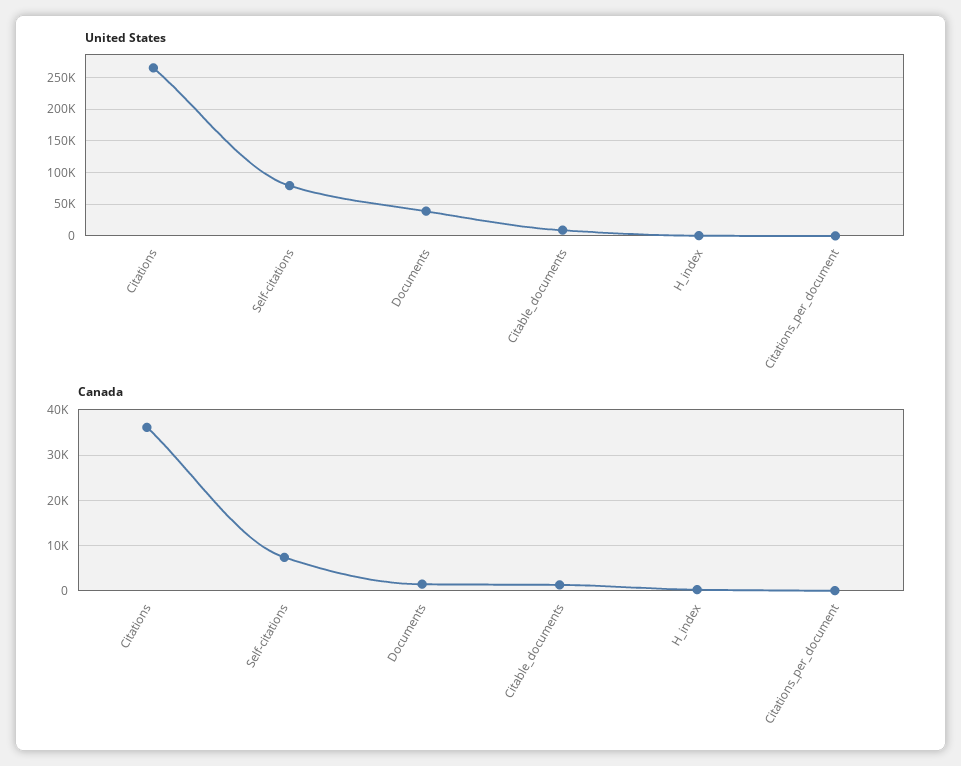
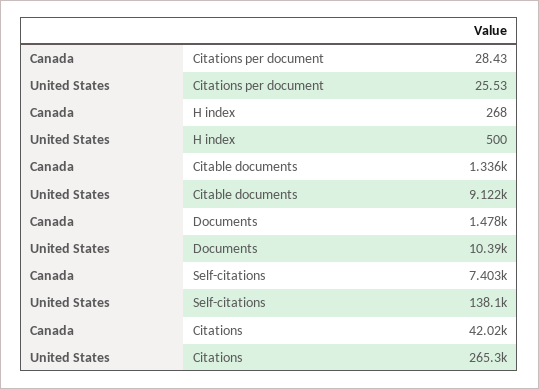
United States, Self-citations: 80000 -> 138100
United States, Documents: 40000 -> 10390
Canada, Citations: 36000 -> 42020

